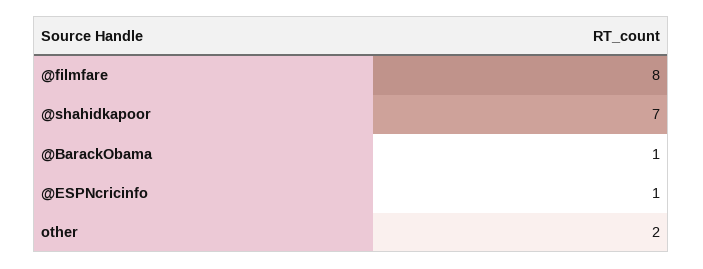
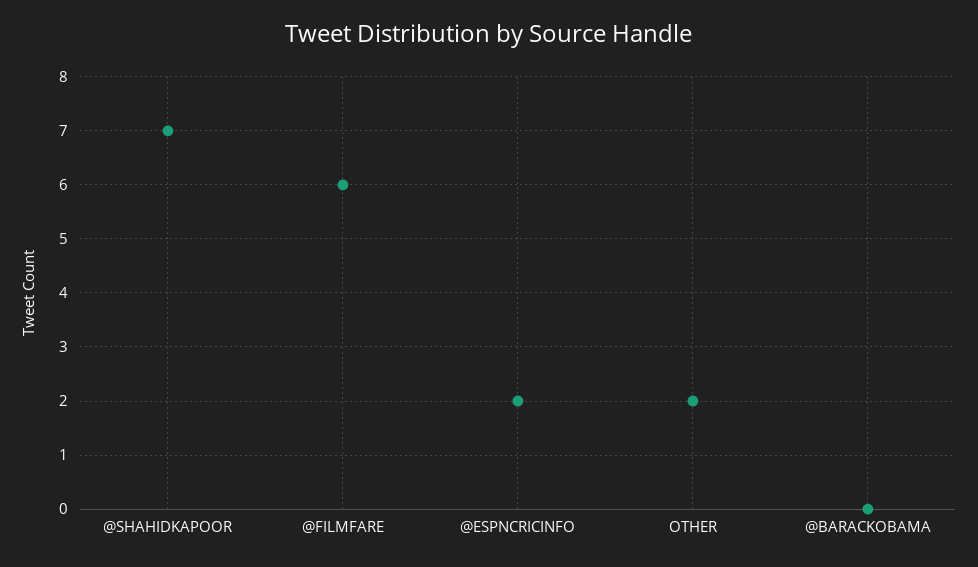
@filmfare: 8 -> 6
@BarackObama: 1 -> 0
@ESPNcricinfo: 1 -> 2

